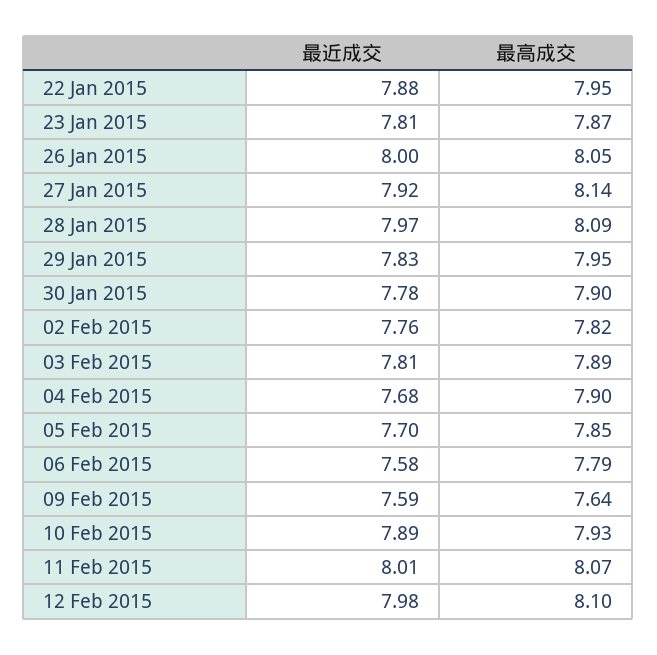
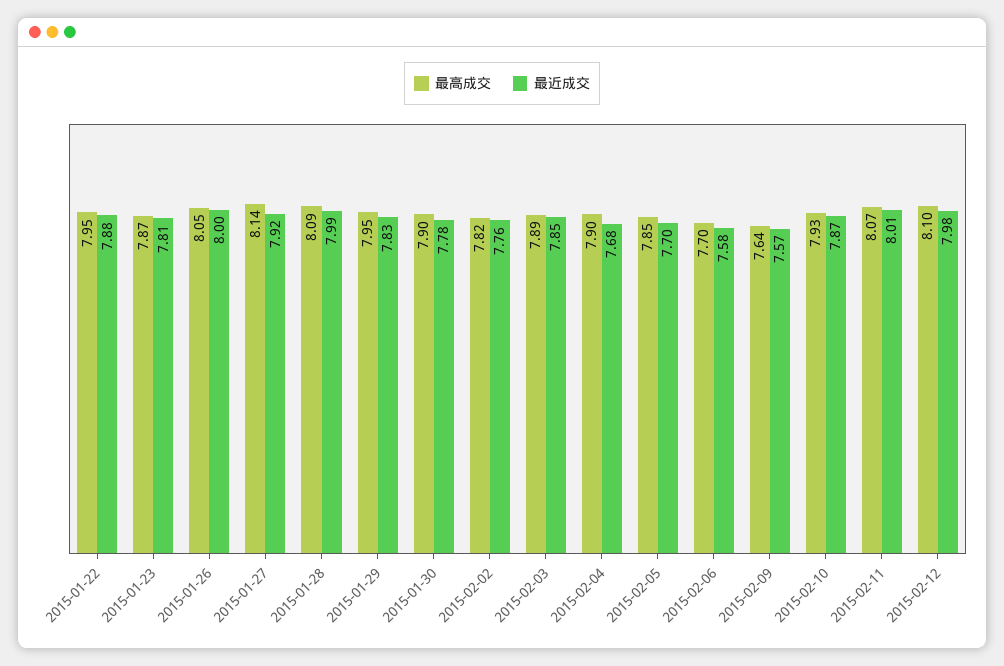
最近成交, 28 Jan 2015: 7.97 -> 7.99
最近成交, 03 Feb 2015: 7.81 -> 7.85
最高成交, 06 Feb 2015: 7.79 -> 7.7
最近成交, 09 Feb 2015: 7.59 -> 7.57
最近成交, 10 Feb 2015: 7.89 -> 7.87

